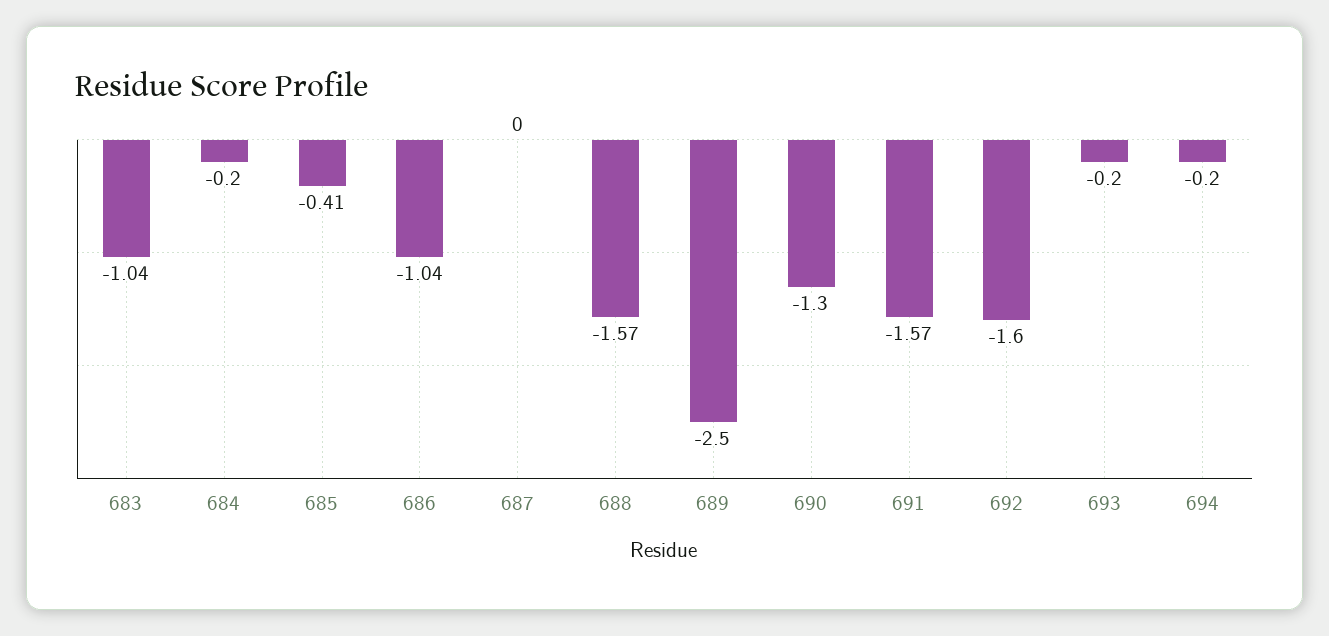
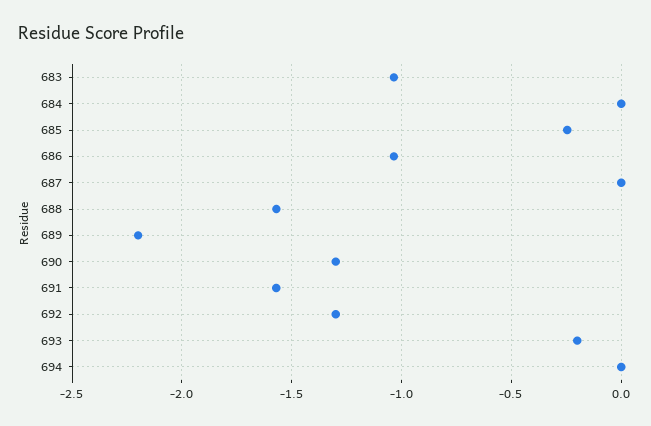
684: -0.2 -> 0
685: -0.41 -> -0.25
689: -2.5 -> -2.2
692: -1.6 -> -1.3
694: -0.2 -> 0

